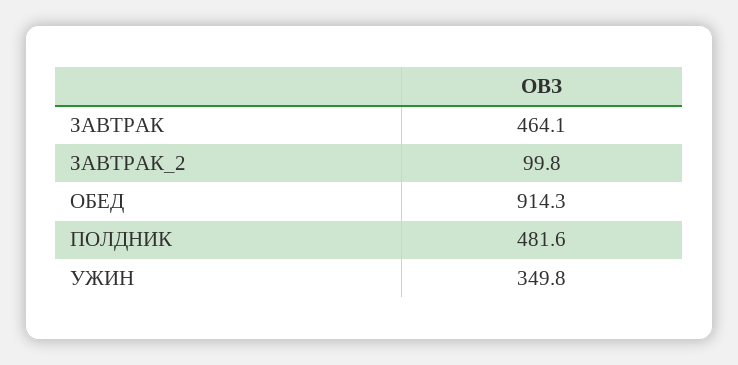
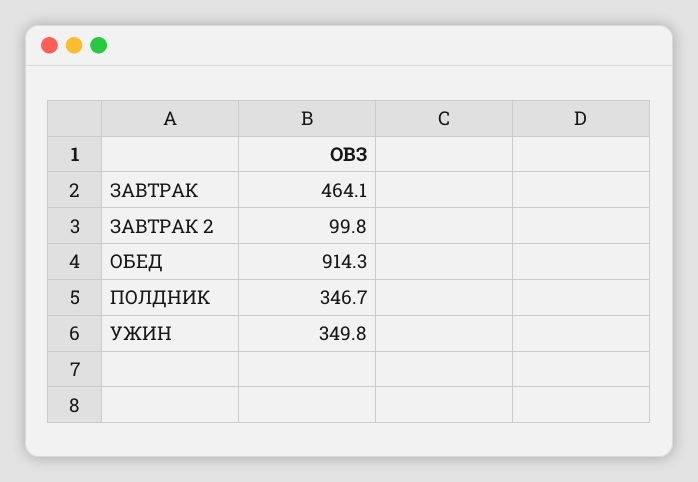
ПОЛДНИК: 481.6 -> 346.7

